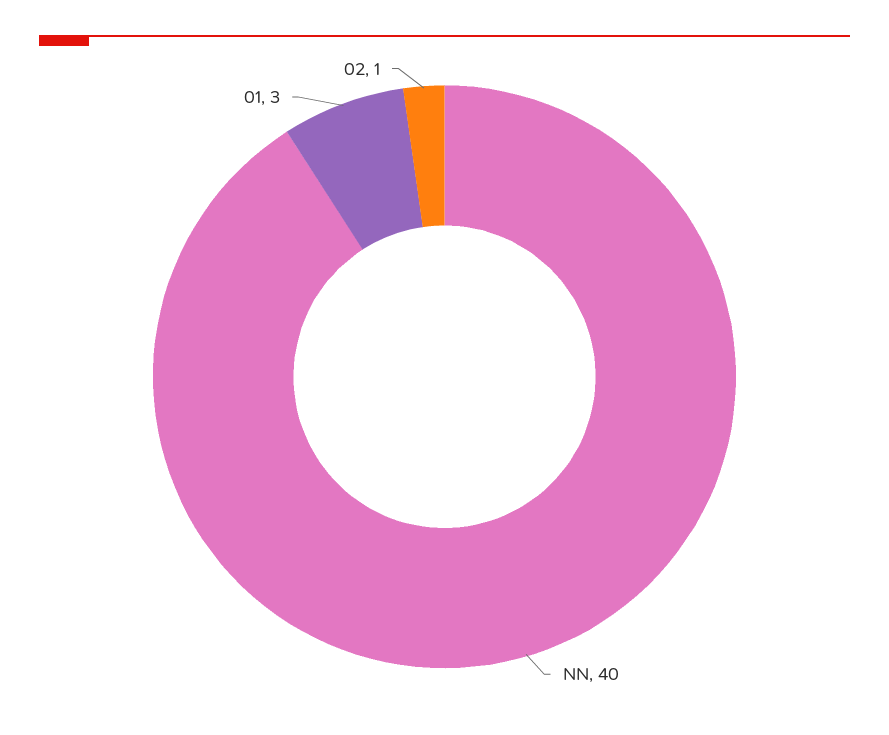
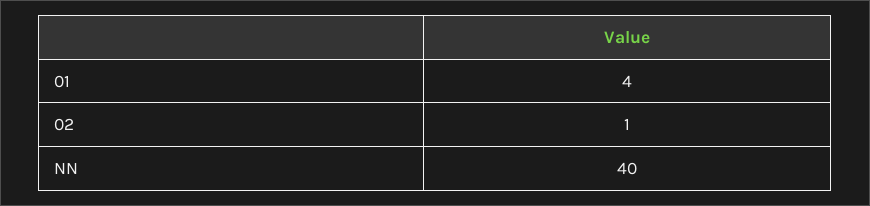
01: 3 -> 4

